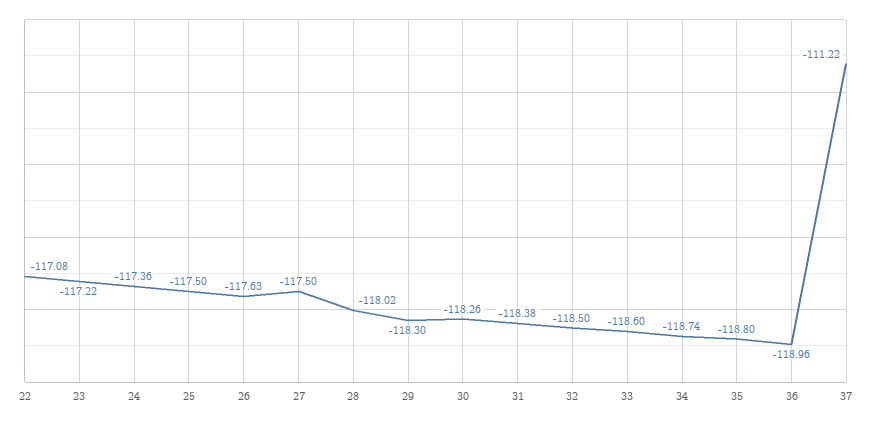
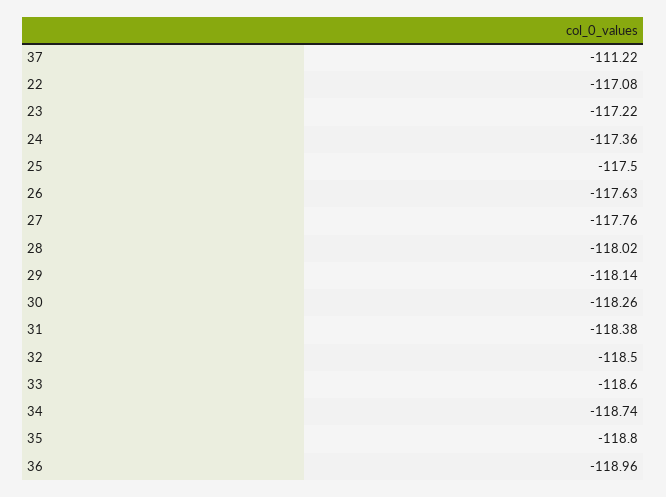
27: -117.5 -> -117.76
29: -118.3 -> -118.14

